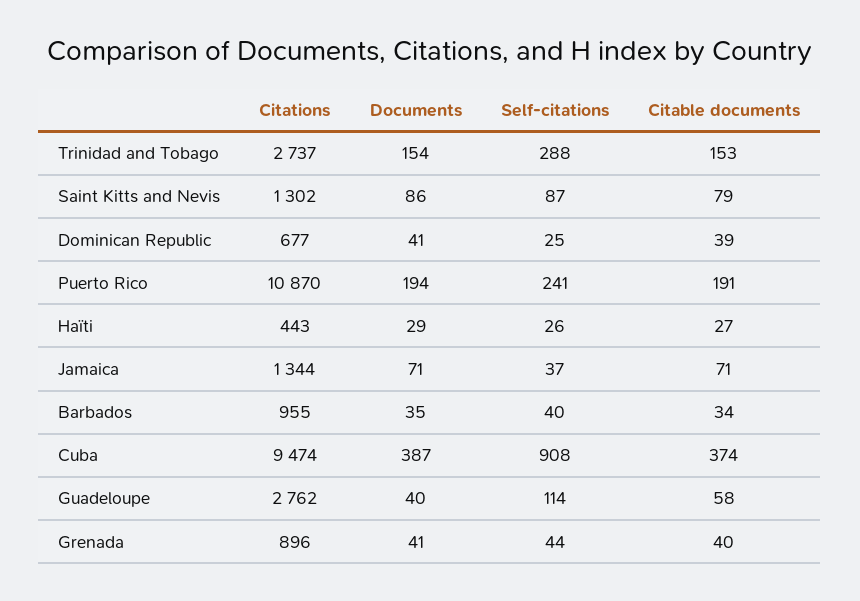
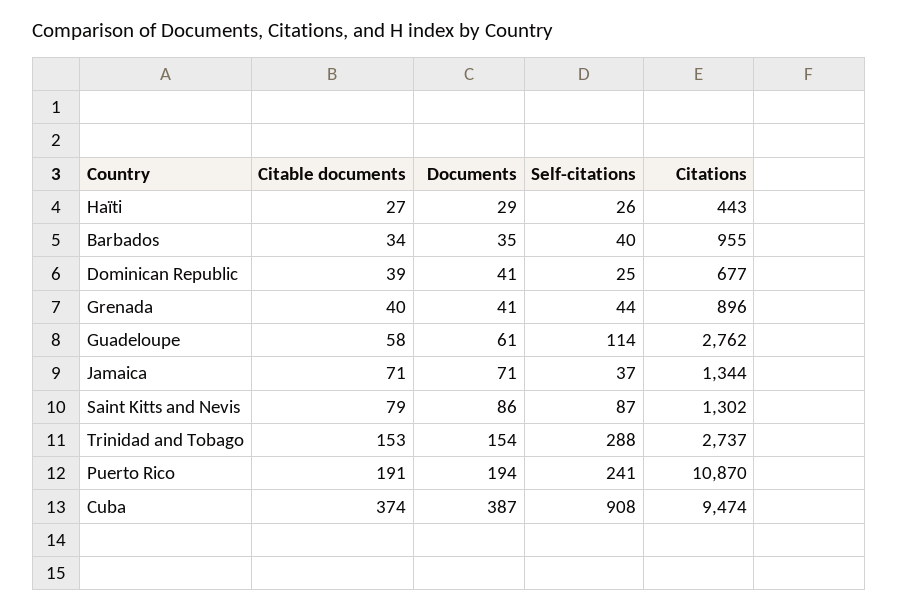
Documents, Guadeloupe: 40 -> 61

